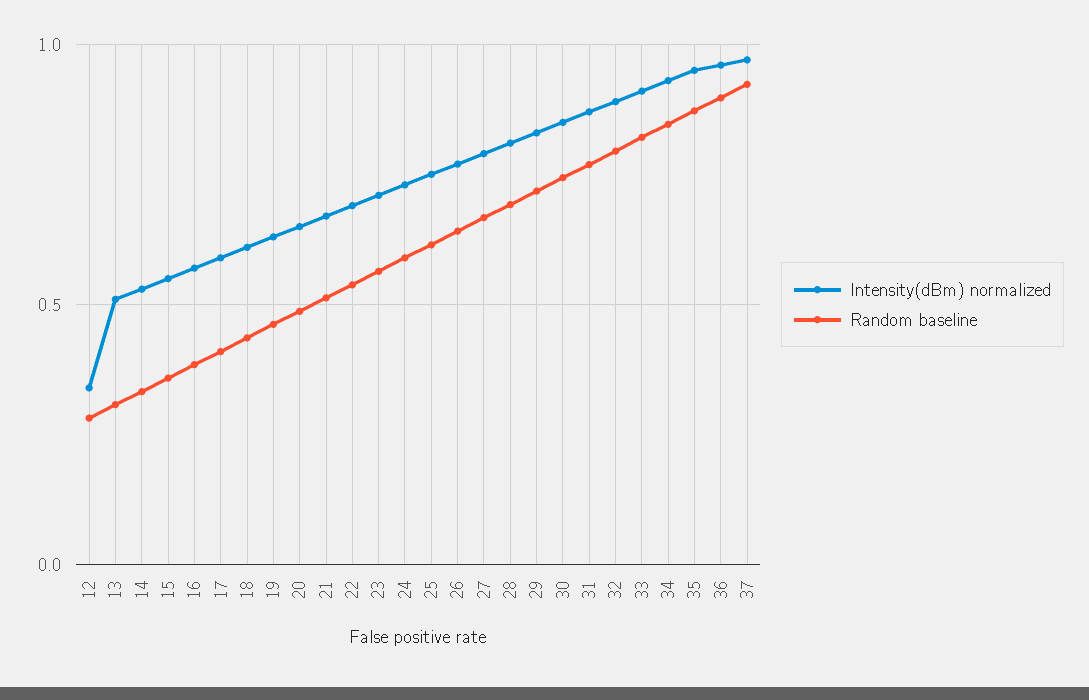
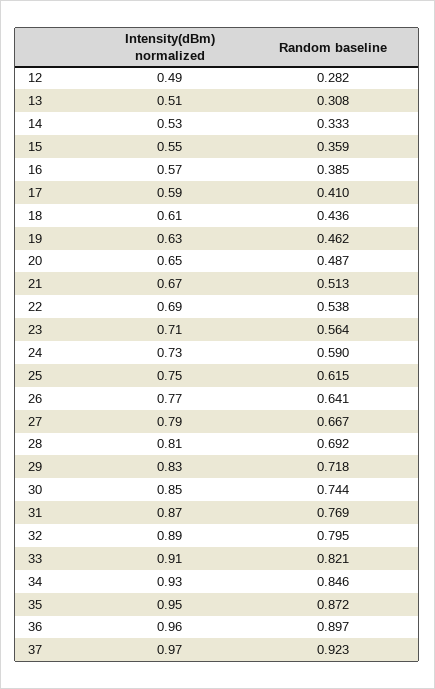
Intensity(dBm) normalized, 12: 0.35 -> 0.49

